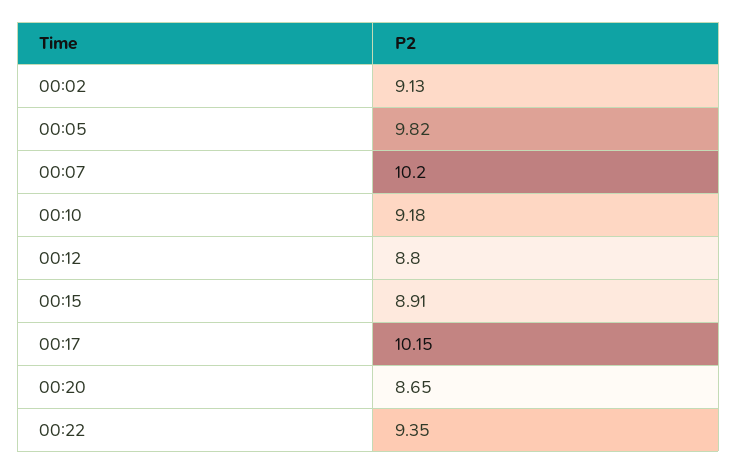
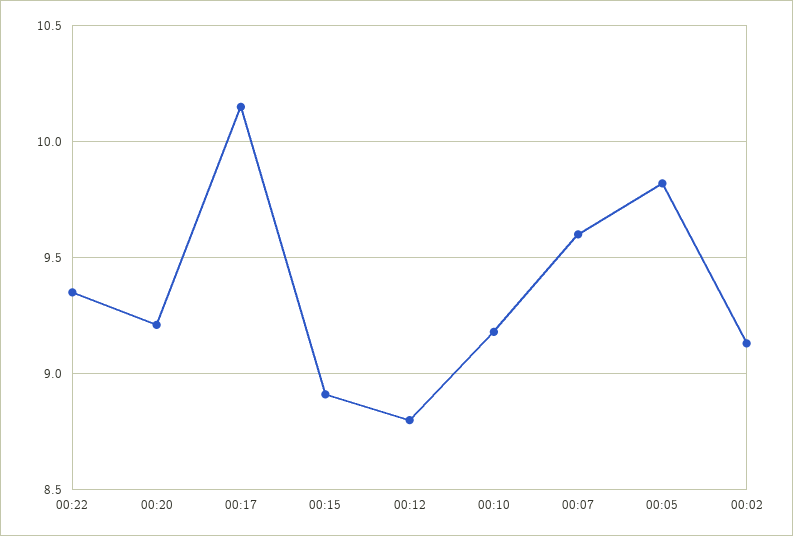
00:07: 10.2 -> 9.6
00:20: 8.65 -> 9.2

